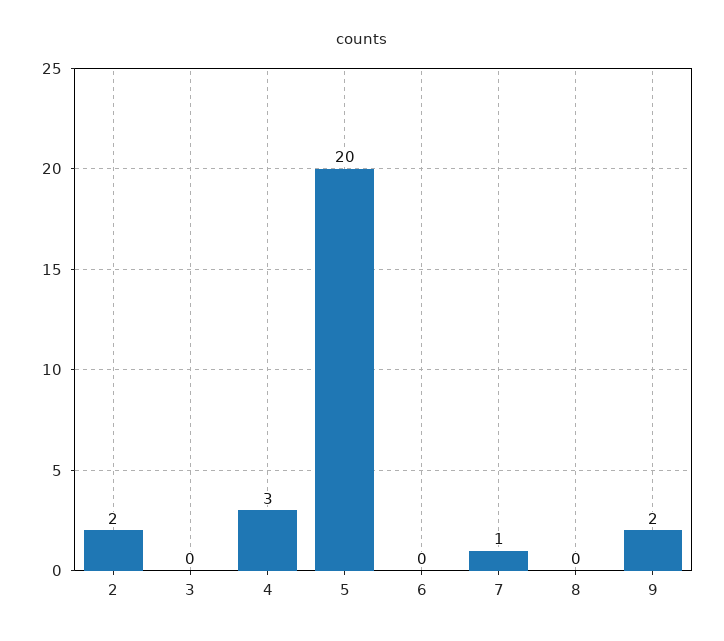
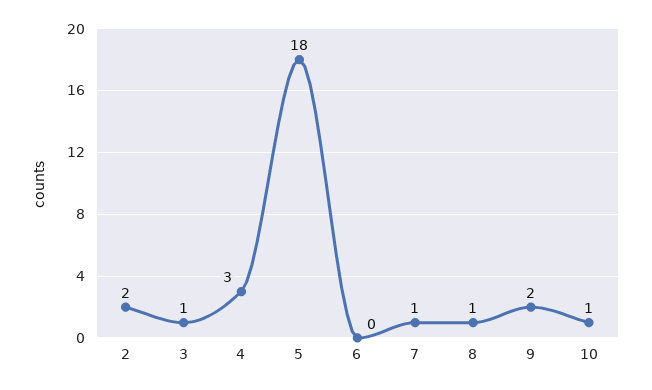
3: 0 -> 1
5: 20 -> 18
8: 0 -> 1
10: none -> 1

